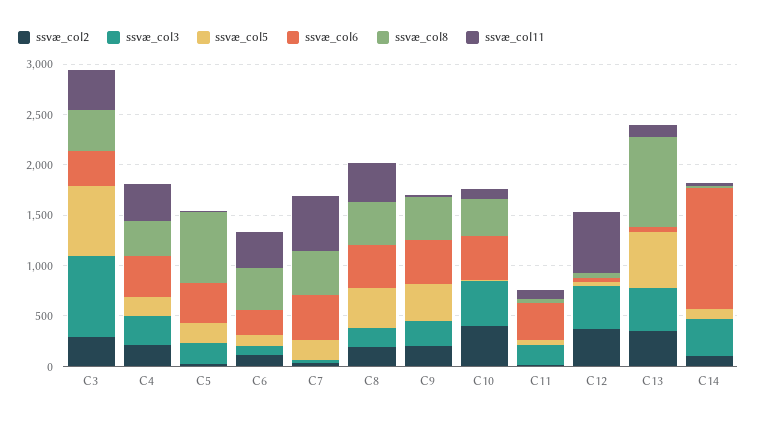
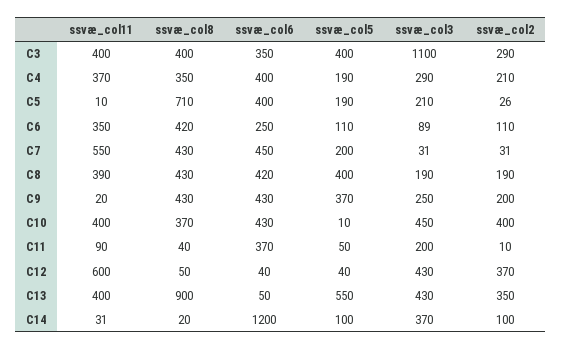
ssvæ_col3, C3: 800 -> 1100
ssvæ_col5, C3: 700 -> 400
ssvæ_col11, C10: 100 -> 400
ssvæ_col11, C13: 100 -> 400

